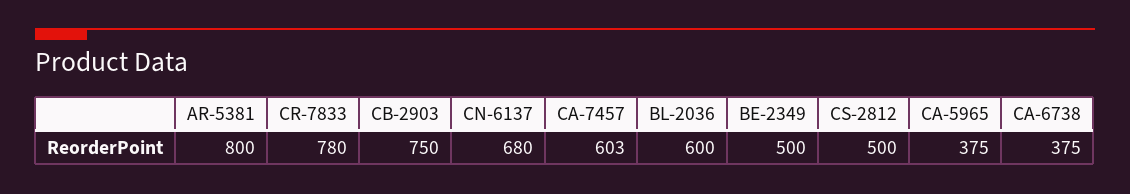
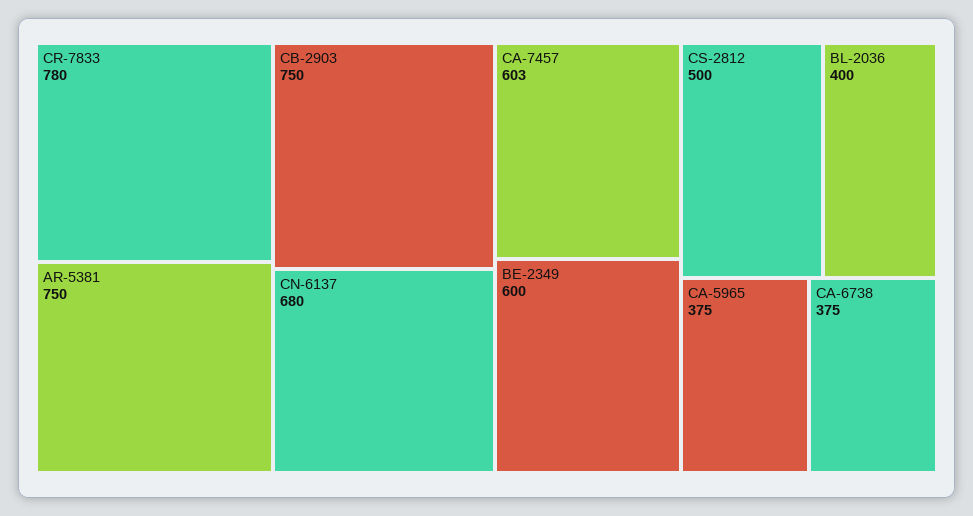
AR-5381: 800 -> 750
BL-2036: 600 -> 400
BE-2349: 500 -> 600

